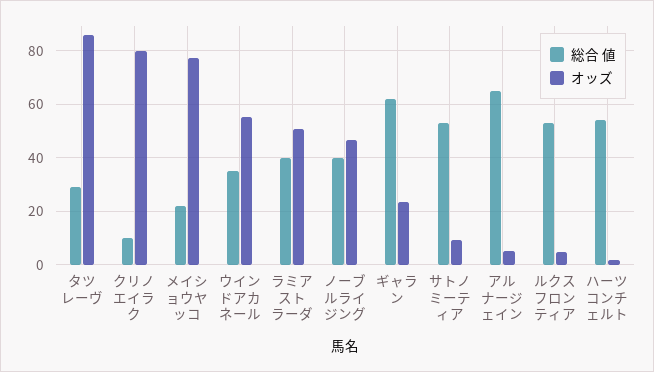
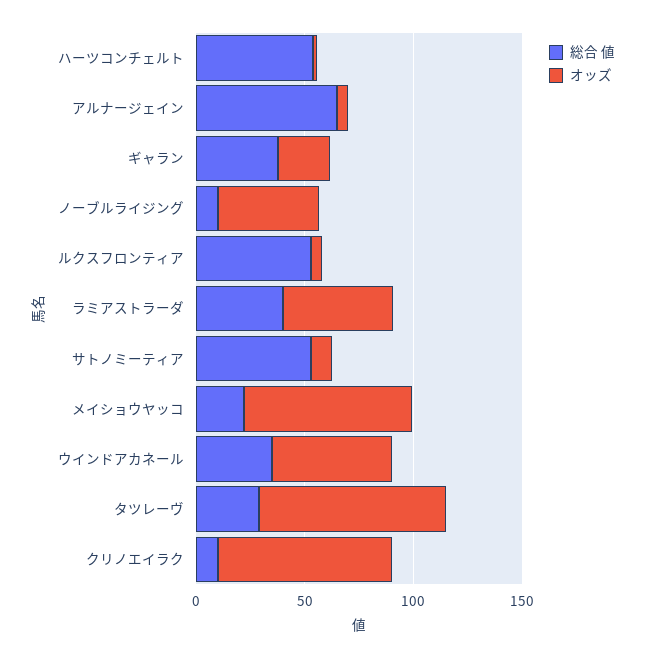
総合 値, ノーブルライジング: 40 -> 10
総合 値, ギャラン: 62.5 -> 40

